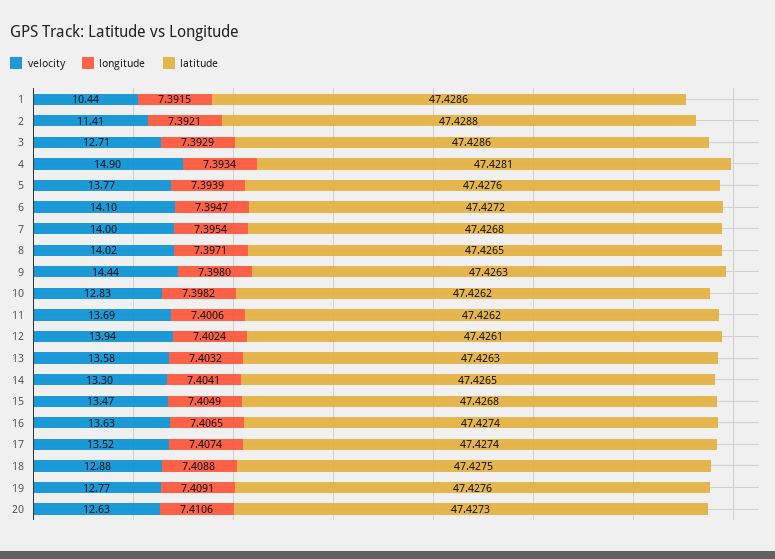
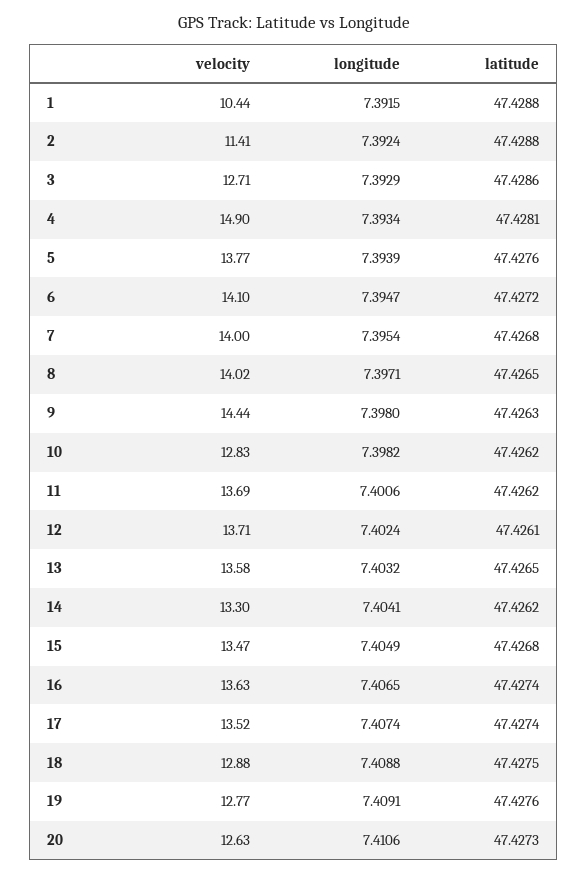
latitude, 1: 47.4286 -> 47.4288
longitude, 2: 7.3921 -> 7.3924
velocity, 12: 13.94 -> 13.71
latitude, 13: 47.4263 -> 47.4265
latitude, 14: 47.4265 -> 47.4262

